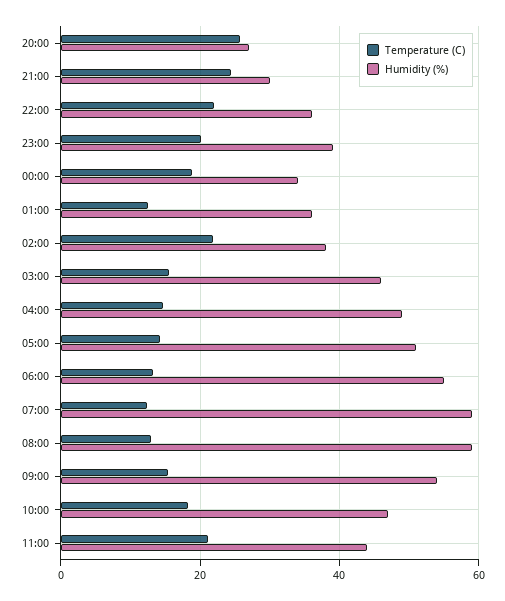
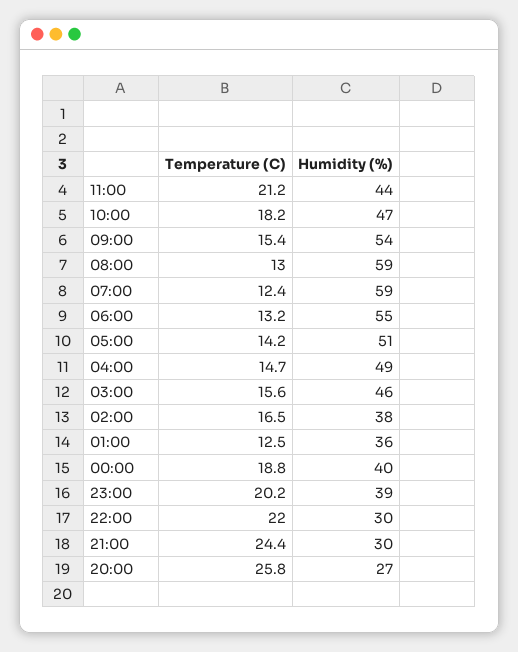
Humidity (%), 22:00: 36 -> 30
Humidity (%), 00:00: 34 -> 40
Temperature (C), 02:00: 22 -> 16.5

